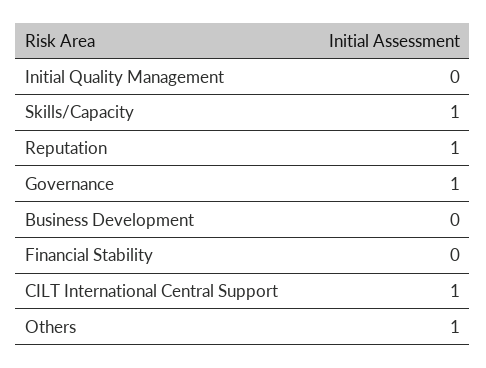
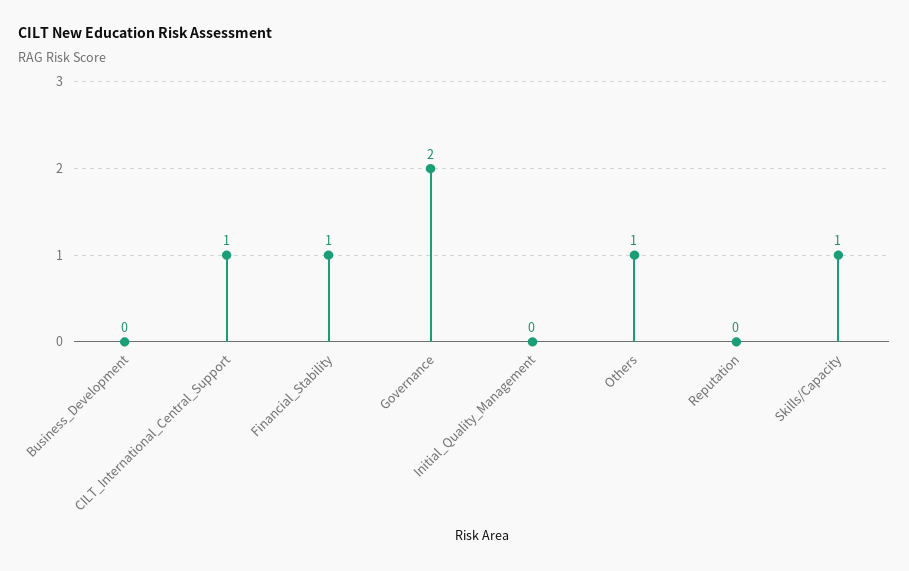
Reputation: 1 -> 0
Governance: 1 -> 2
Financial Stability: 0 -> 1

